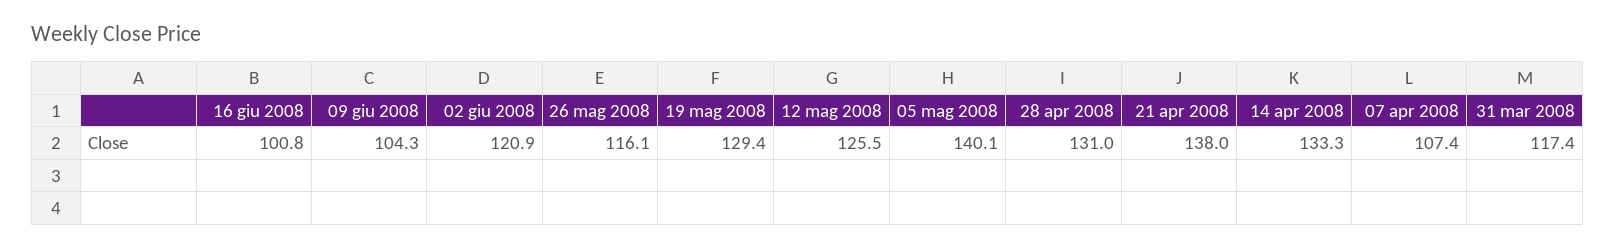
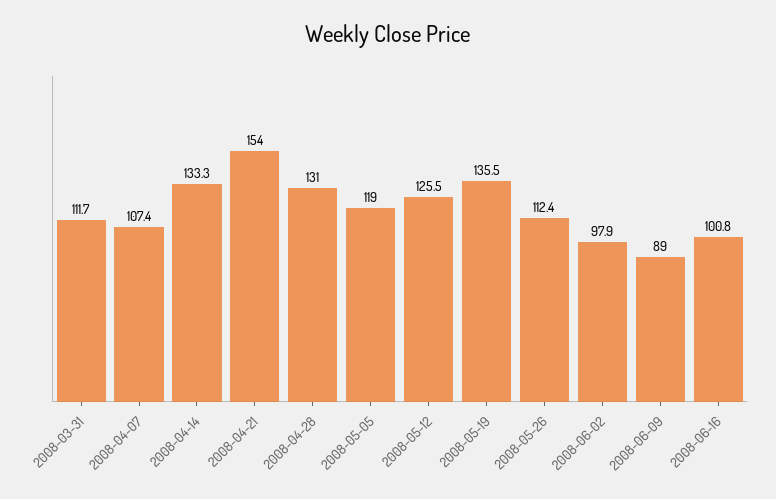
09 giu 2008: 104.3 -> 89
02 giu 2008: 120.9 -> 97.9
26 mag 2008: 116.1 -> 112.4
19 mag 2008: 129.4 -> 135.5
05 mag 2008: 140.1 -> 119
21 apr 2008: 138 -> 154
31 mar 2008: 117.4 -> 111.7

